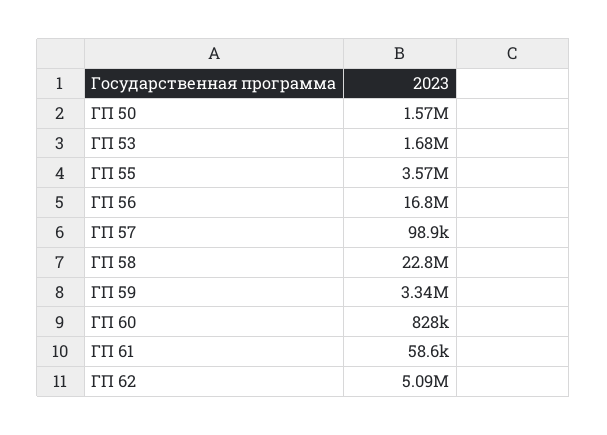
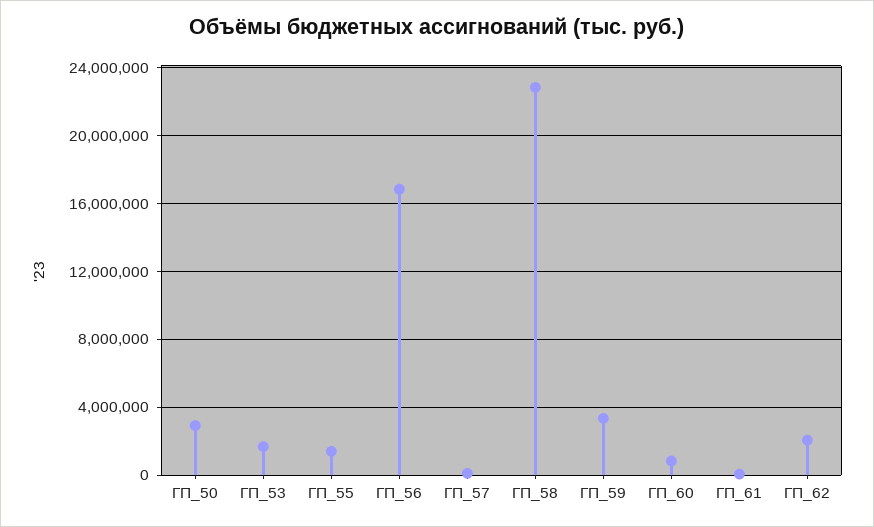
ГП 50: 1570000 -> 3000000
ГП 55: 3570000 -> 1500000
ГП 62: 5090000 -> 2000000

